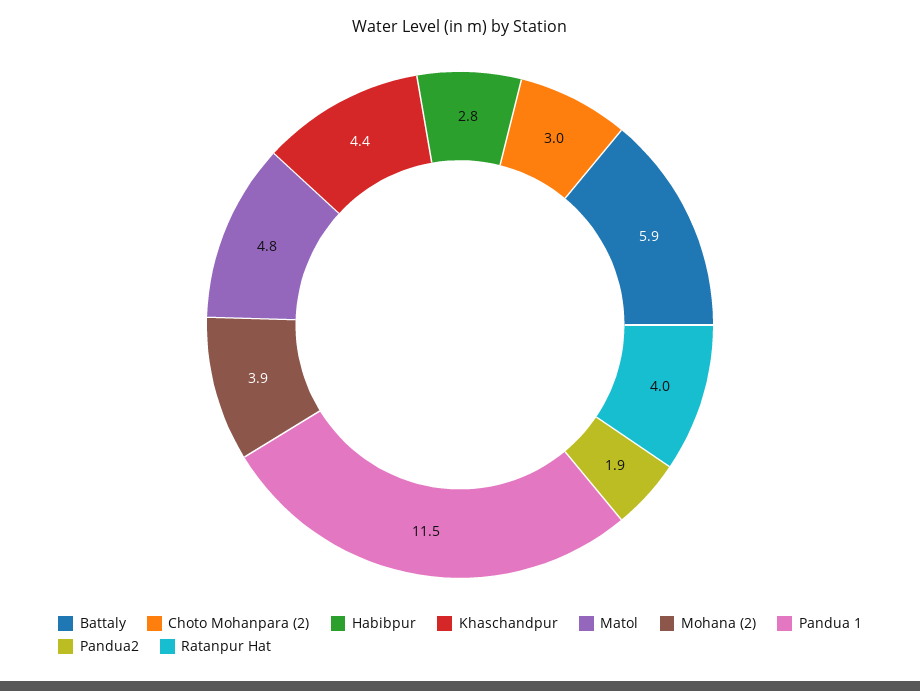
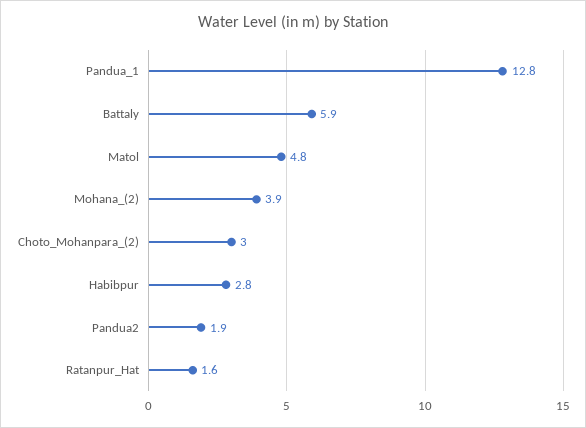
Khaschandpur: 4.4 -> none
Pandua 1: 11.5 -> 12.8
Ratanpur Hat: 4 -> 1.6

